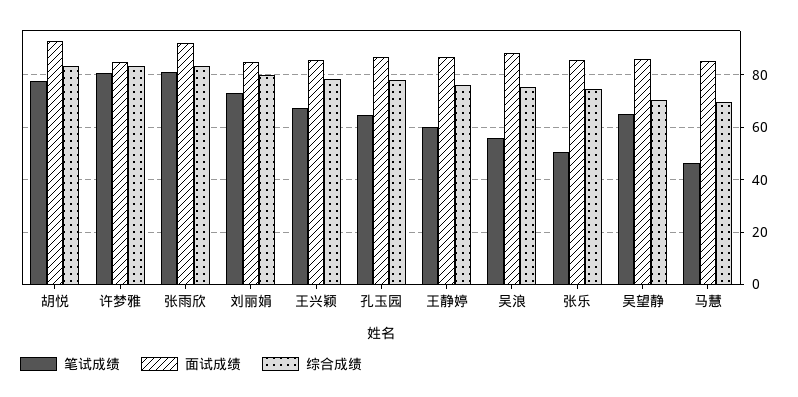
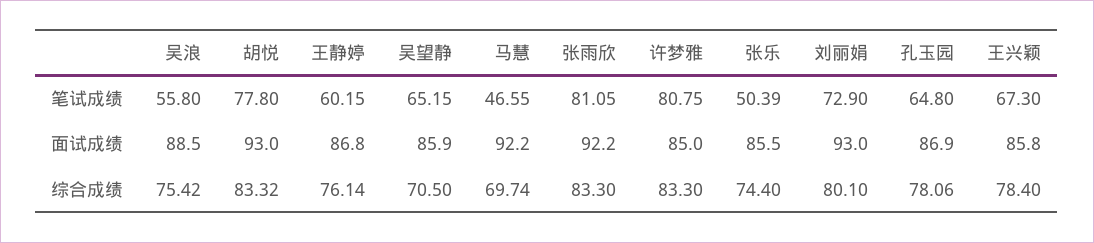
面试成绩, 刘丽娟: 85 -> 93
面试成绩, 马慧: 85 -> 92.2

